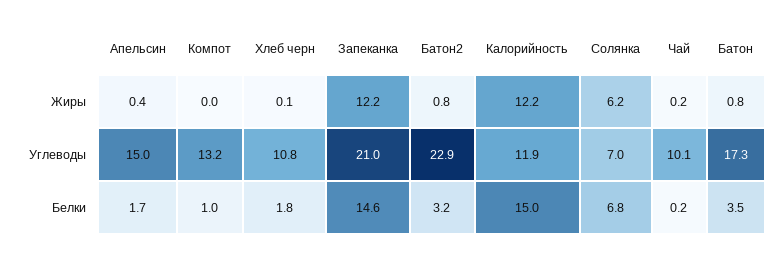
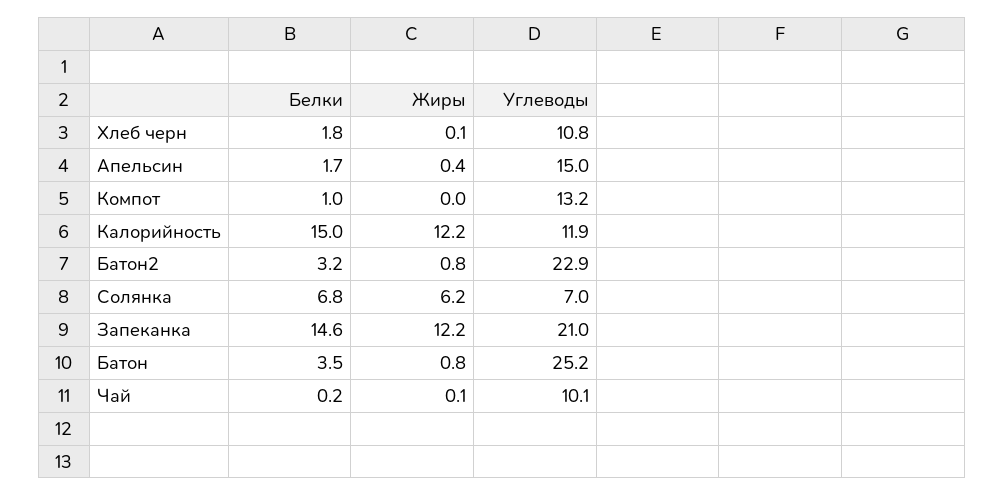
Чай, Жиры: 0.2 -> 0.1
Батон, Углеводы: 17.3 -> 25.2

